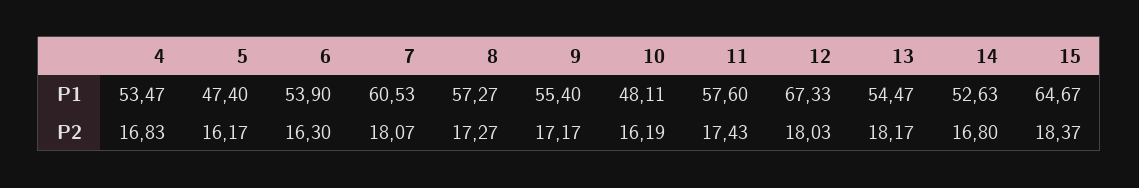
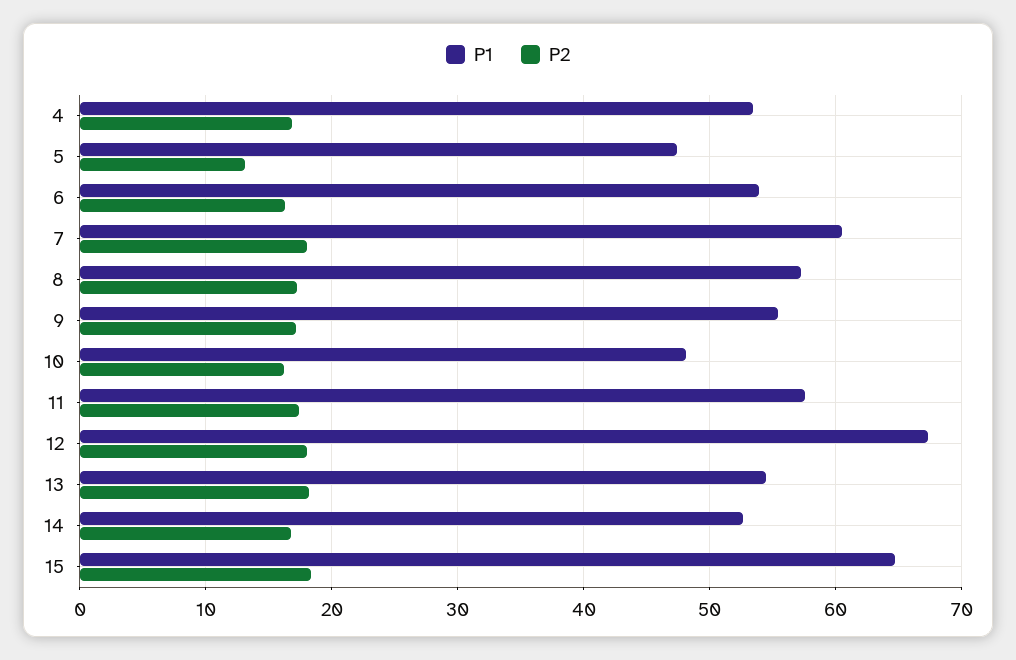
P2, 5: 16.17 -> 13

